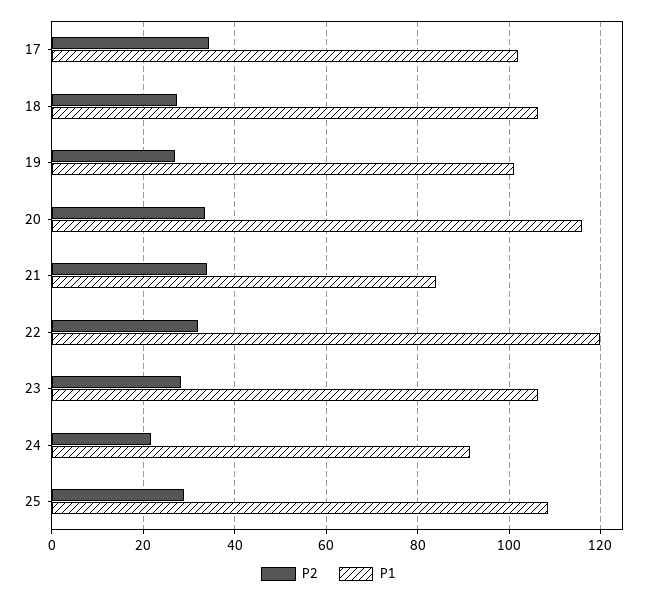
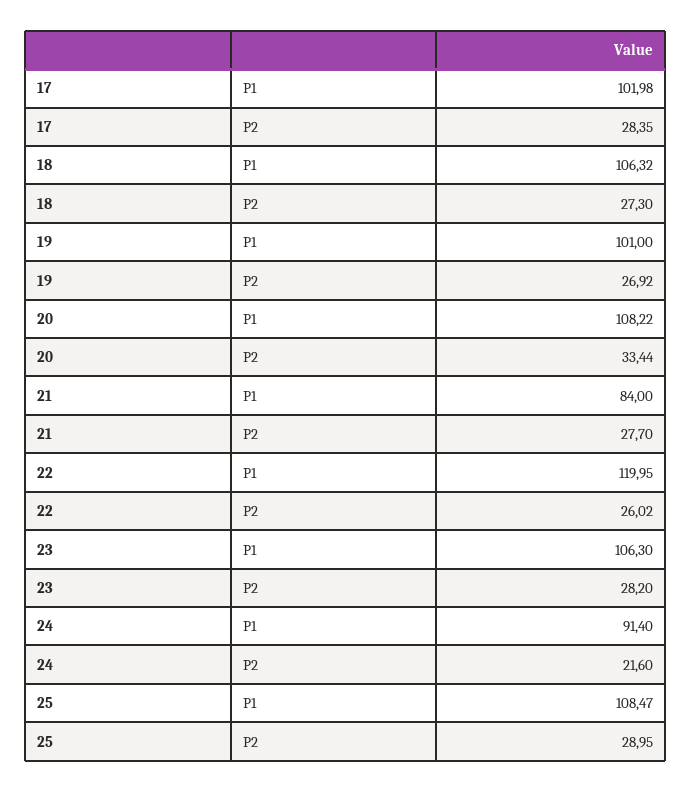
P2, 17: 34 -> 28.35
P1, 20: 116 -> 108.22
P2, 21: 34 -> 27.7
P2, 22: 32 -> 26.02

